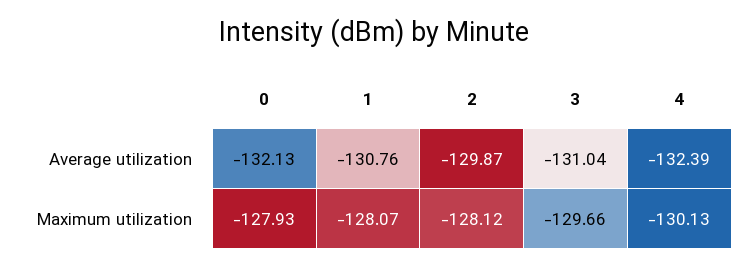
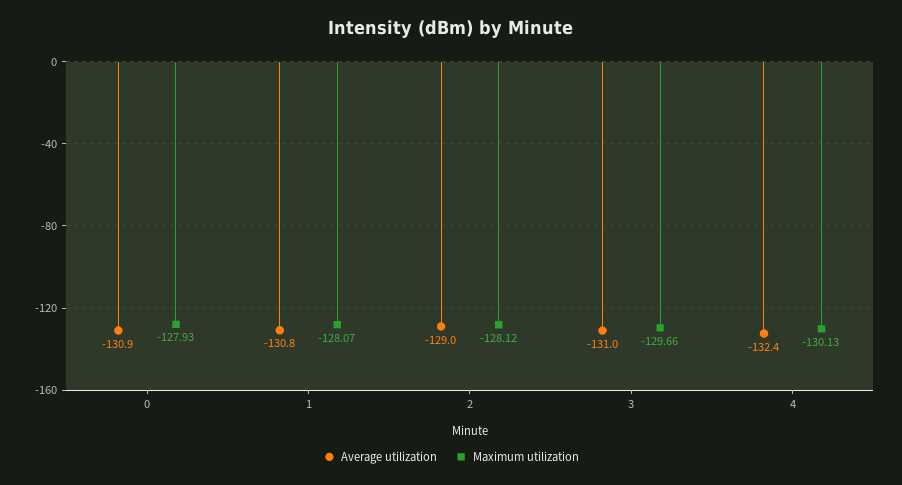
Average utilization, 0: -132.13 -> -130.9
Average utilization, 2: -129.87 -> -129

